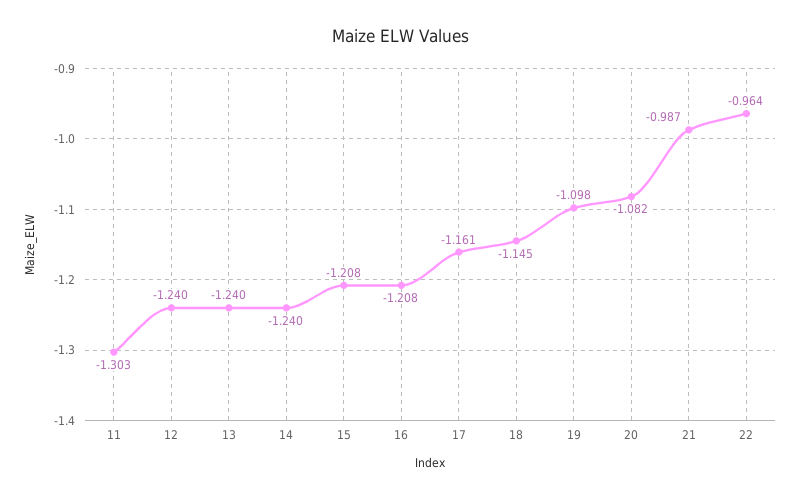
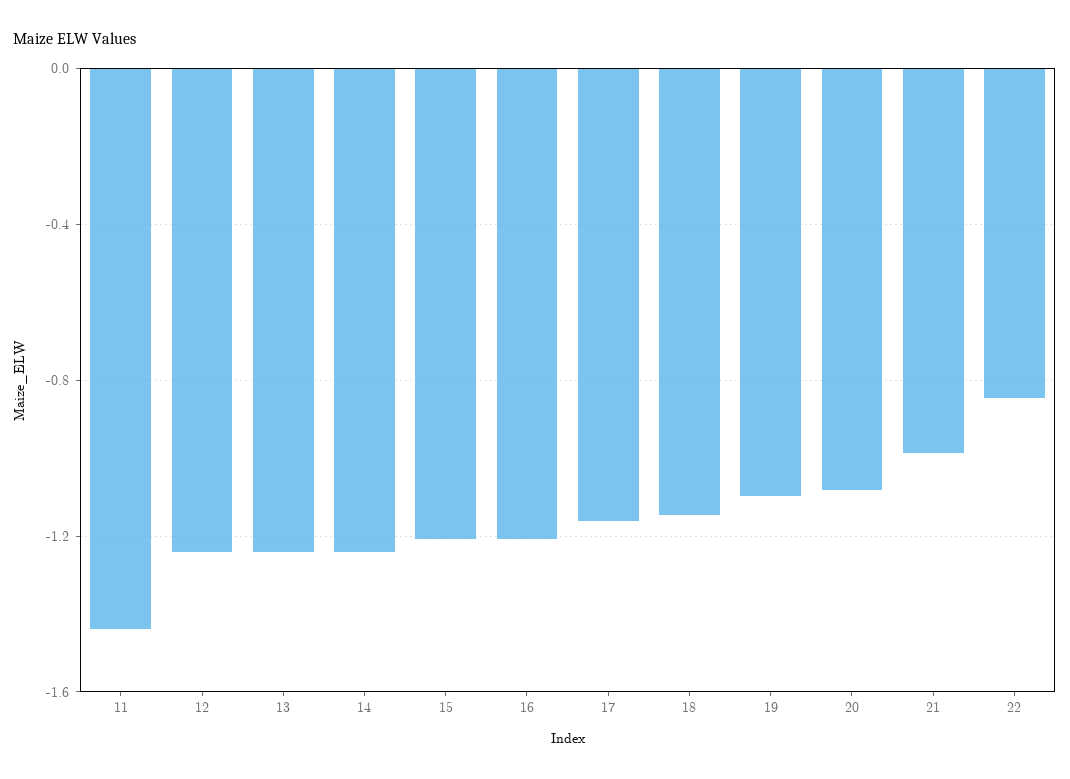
11: -1.303 -> -1.45
22: -0.964 -> -0.85

